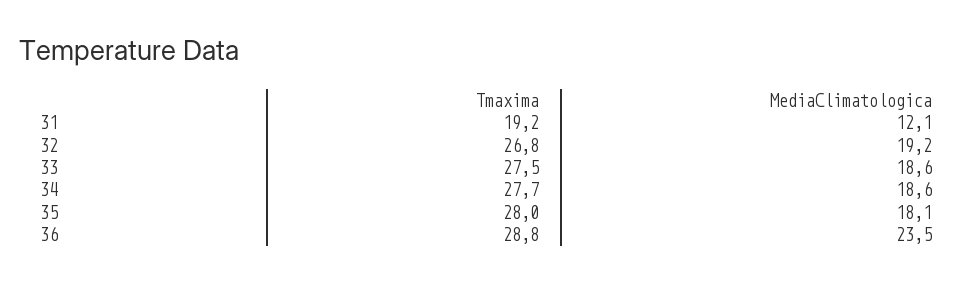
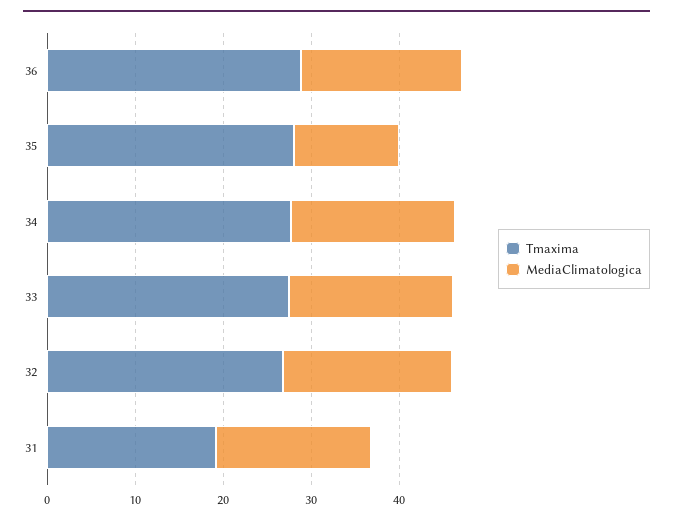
MediaClimatologica, 31: 12.1 -> 18
MediaClimatologica, 35: 18.1 -> 12
MediaClimatologica, 36: 23.5 -> 18

